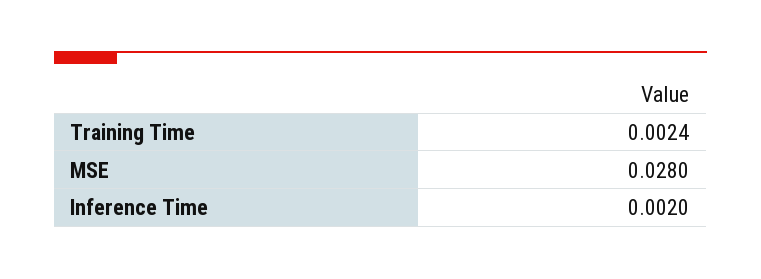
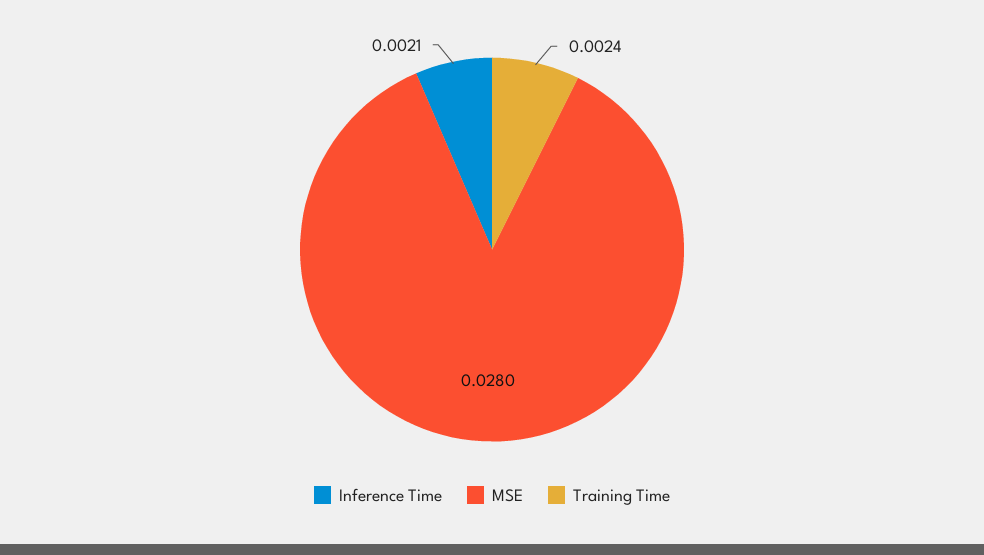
Inference Time: 0.002 -> 0.0021

